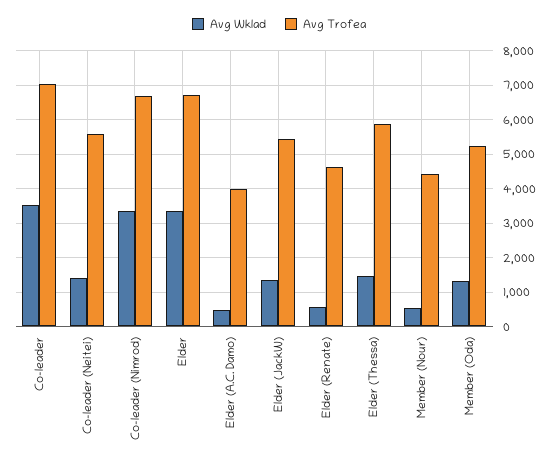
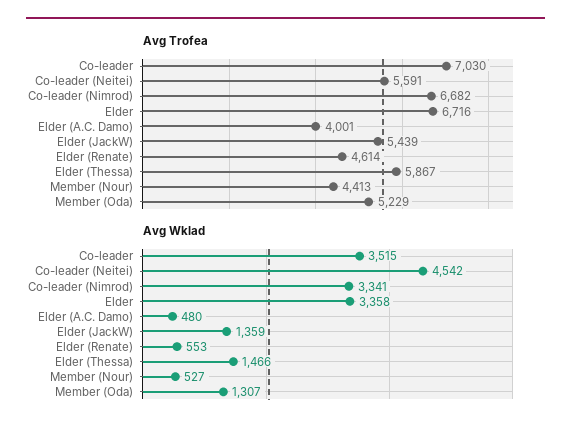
Avg Wklad, Co-leader (Neitei): 1400 -> 4542

